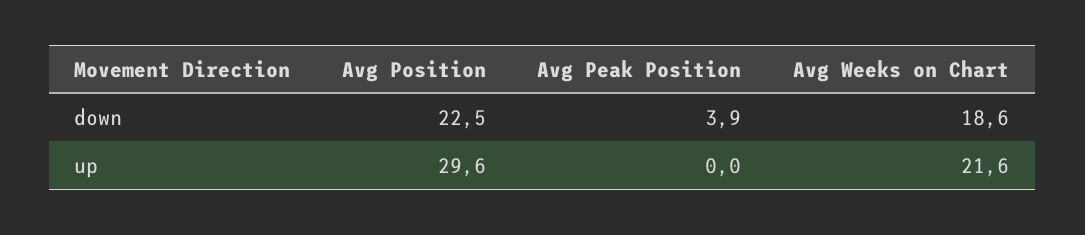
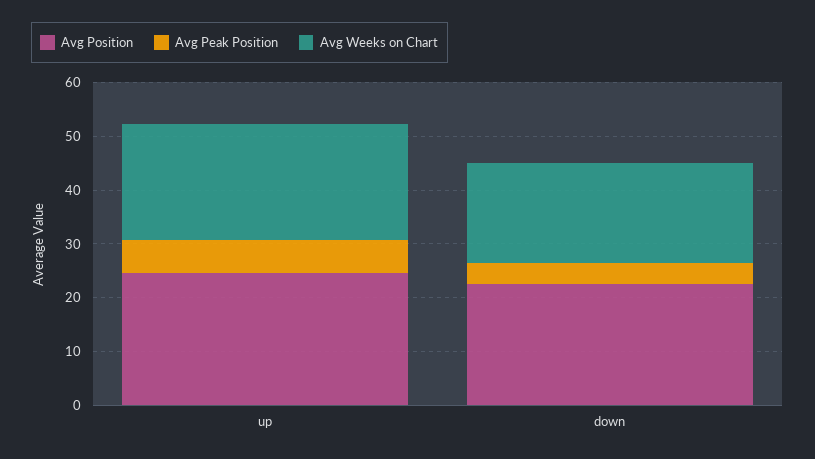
Avg Position, up: 29.6 -> 24
Avg Peak Position, up: 0 -> 6

